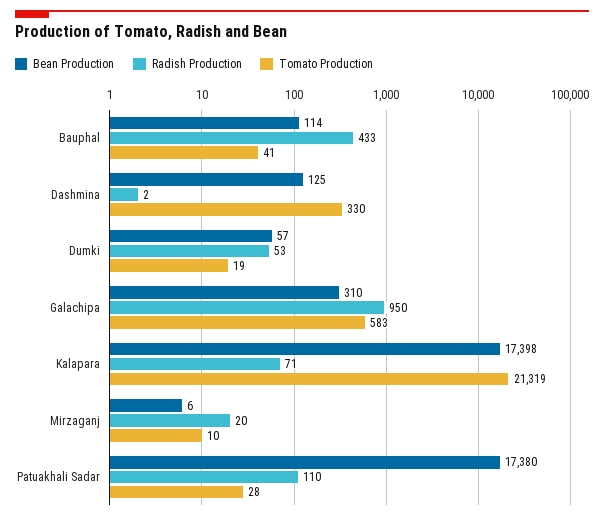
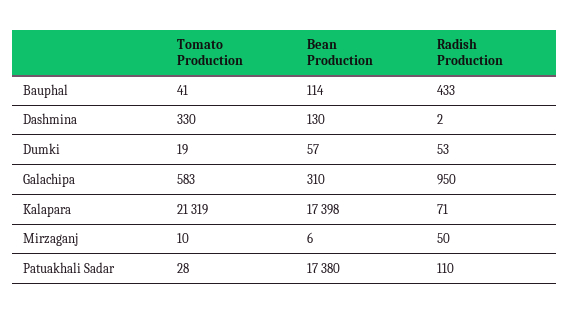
Bean Production, Dashmina: 125 -> 130
Radish Production, Mirzaganj: 20 -> 50

